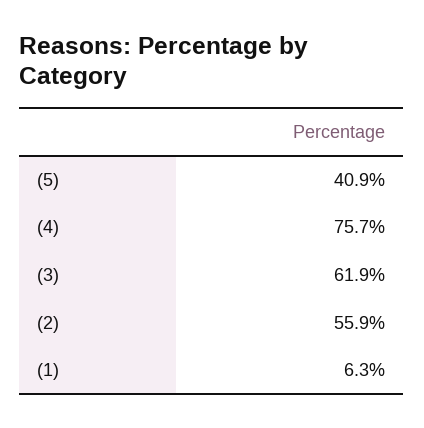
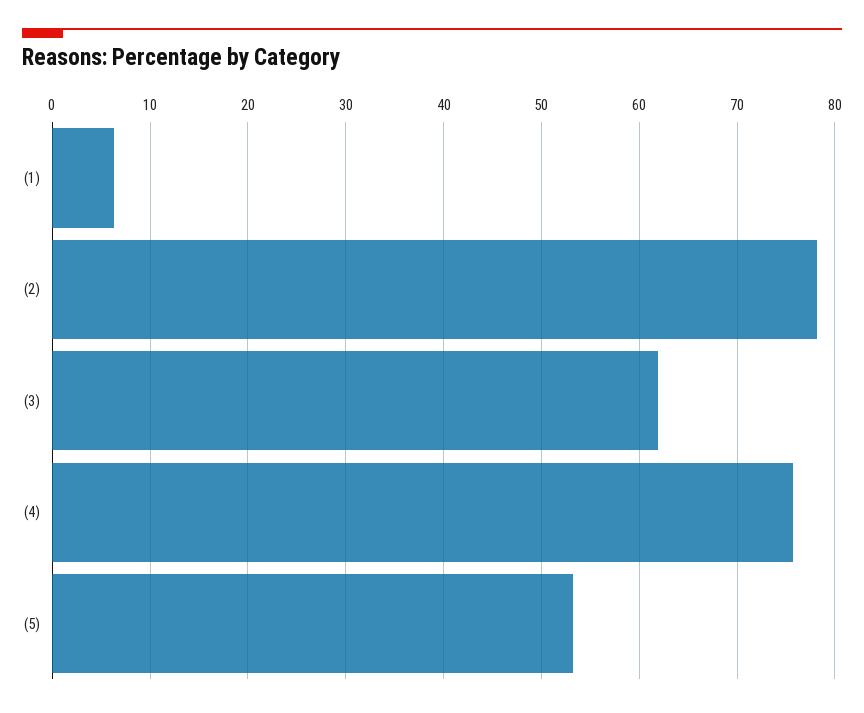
(5): 40.9 -> 53
(2): 55.9 -> 78

